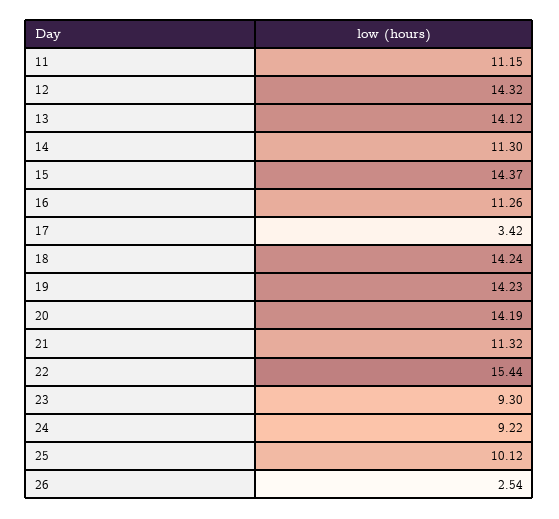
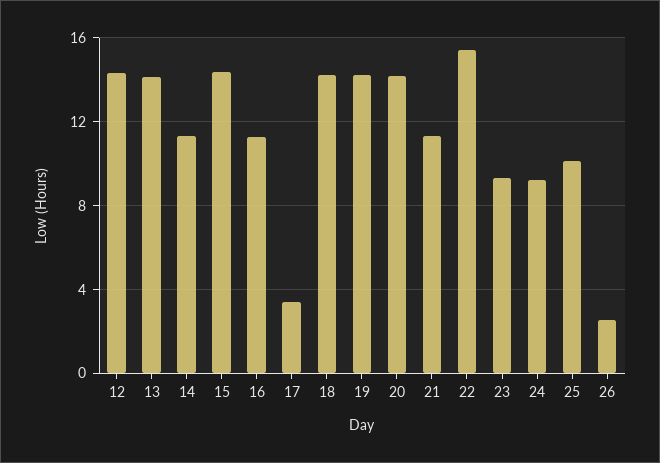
11: 11.15 -> none

